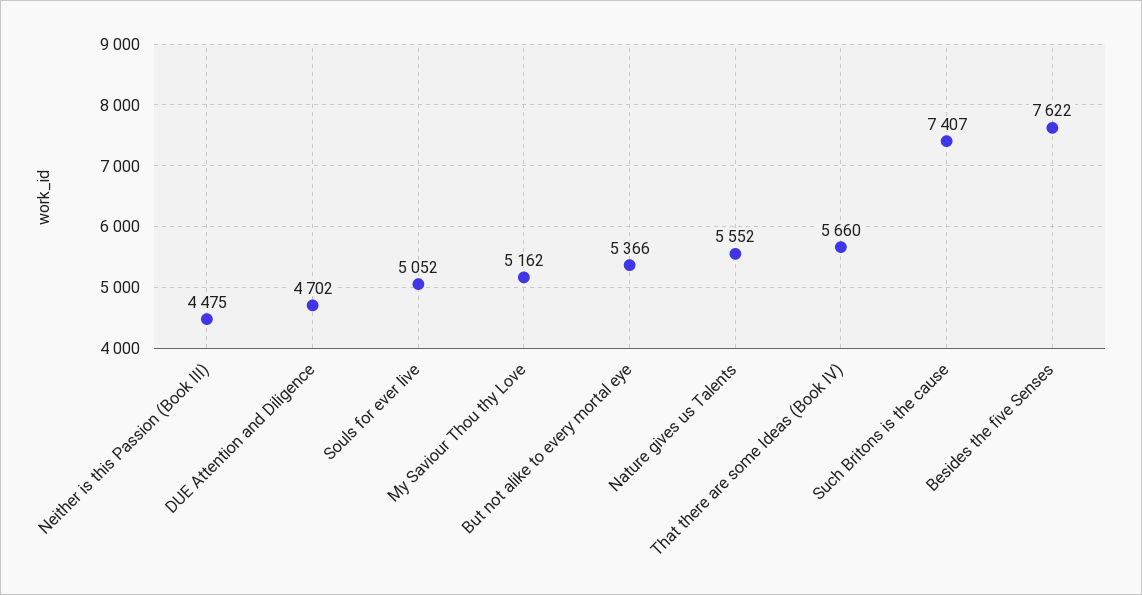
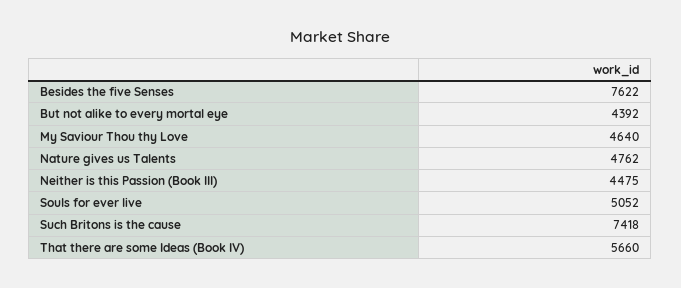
DUE Attention and Diligence: 4702 -> none
My Saviour Thou thy Love: 5162 -> 4640
But not alike to every mortal eye: 5366 -> 4392
Nature gives us Talents: 5552 -> 4762
Such Britons is the cause: 7407 -> 7418

